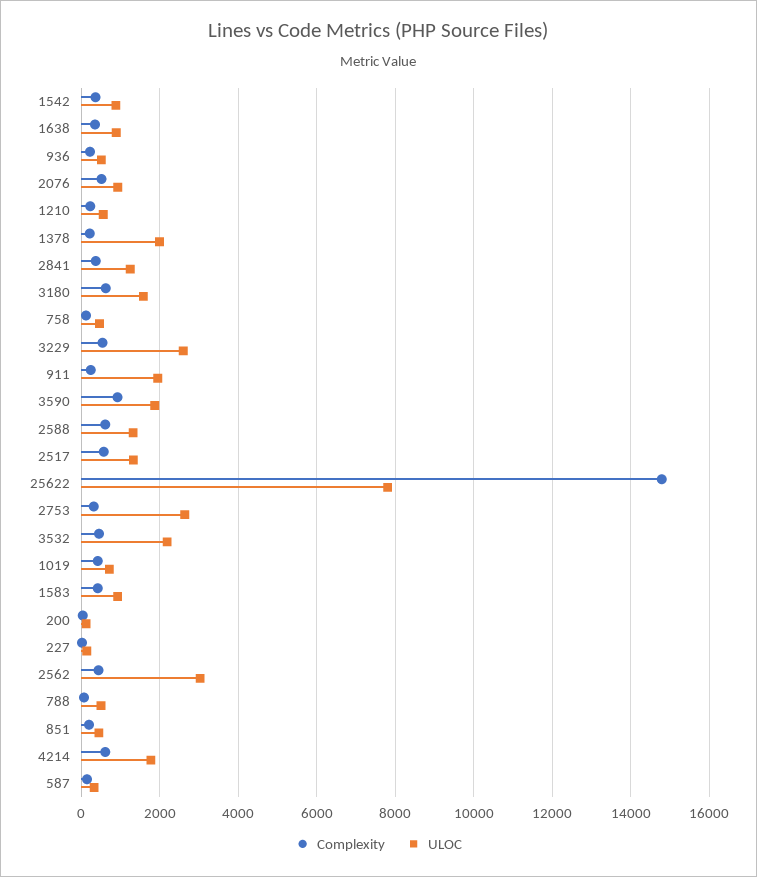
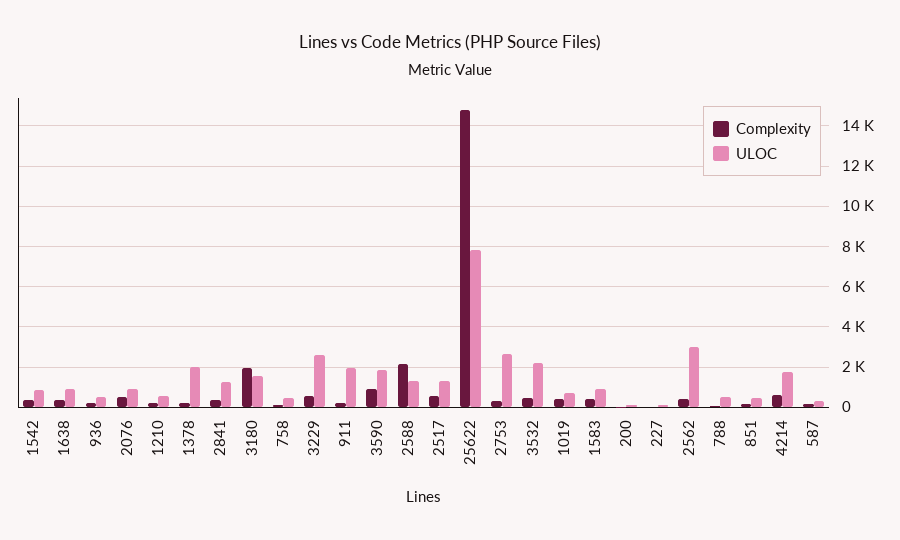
Complexity, 3180: 600 -> 2000
Complexity, 2588: 600 -> 2000

